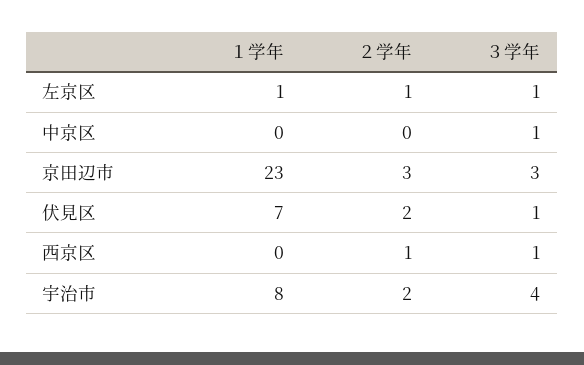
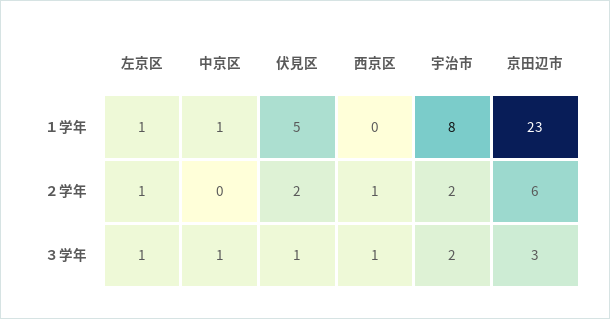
１学年, 中京区: 0 -> 1
２学年, 京田辺市: 3 -> 6
１学年, 伏見区: 7 -> 5
３学年, 宇治市: 4 -> 2

